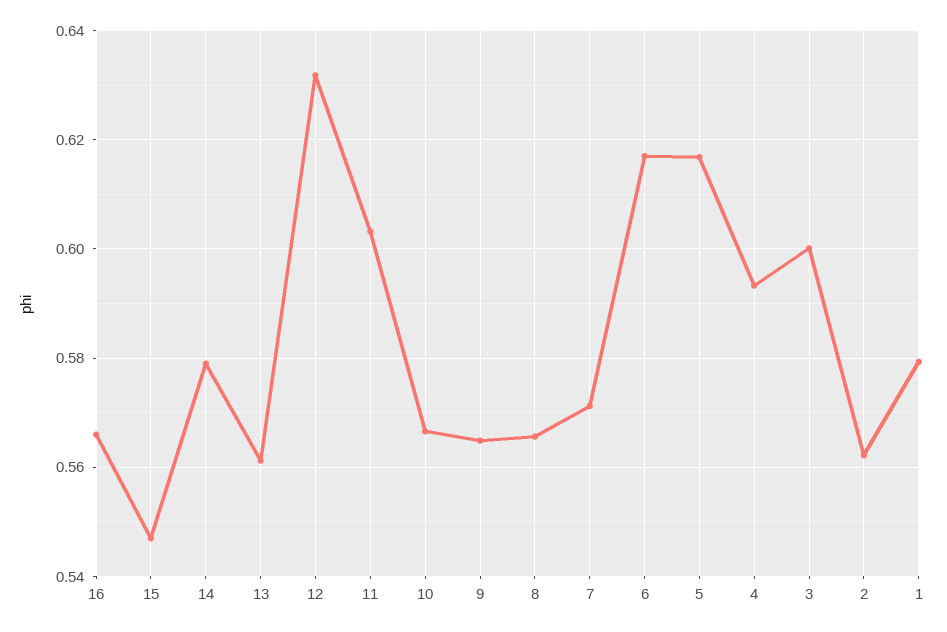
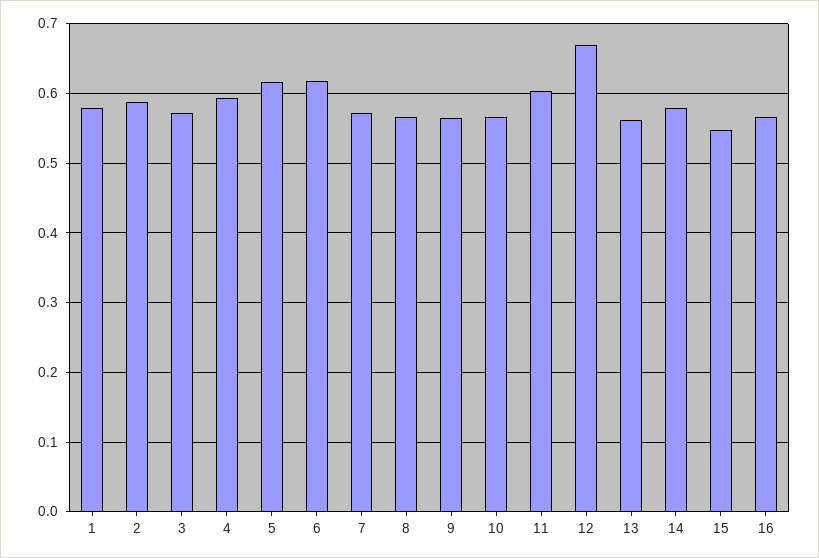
12: 0.632 -> 0.67
3: 0.6 -> 0.57
2: 0.562 -> 0.59

